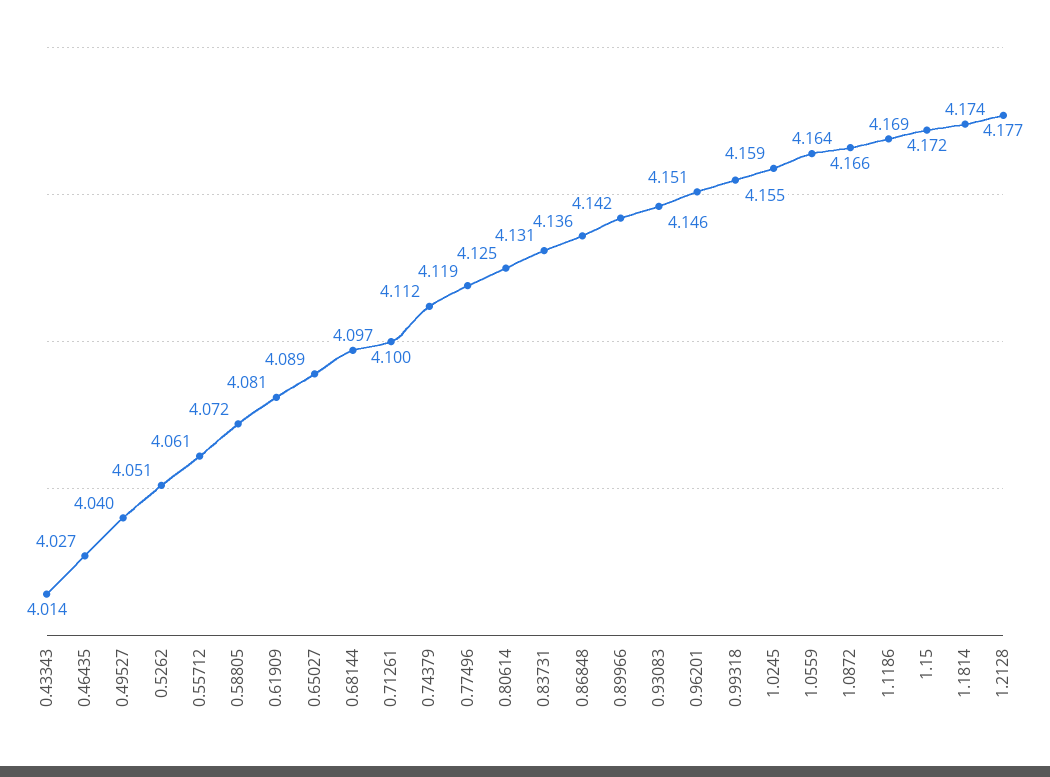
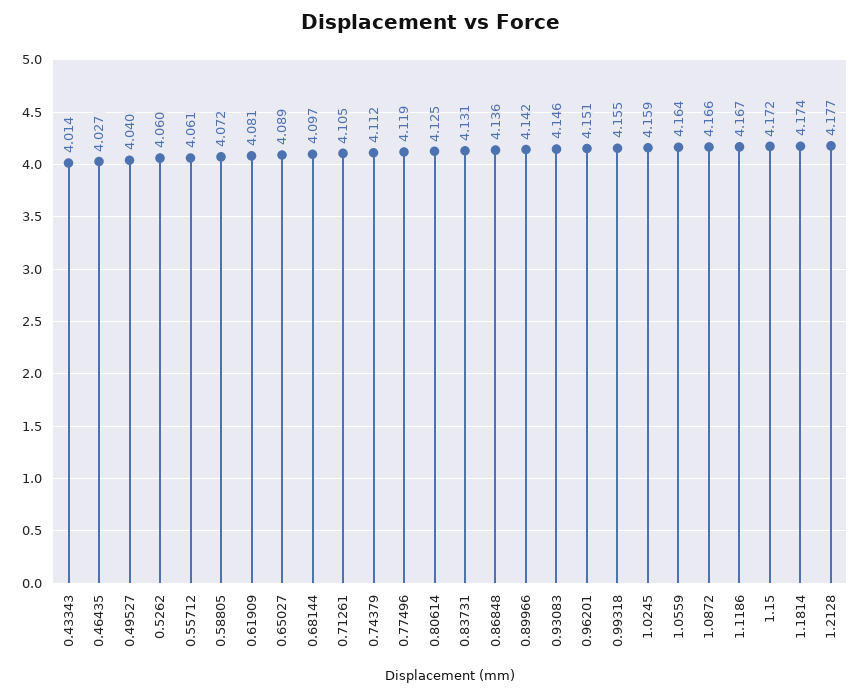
0.5262: 4.051 -> 4.06
0.71261: 4.1 -> 4.105
1.1186: 4.169 -> 4.167

